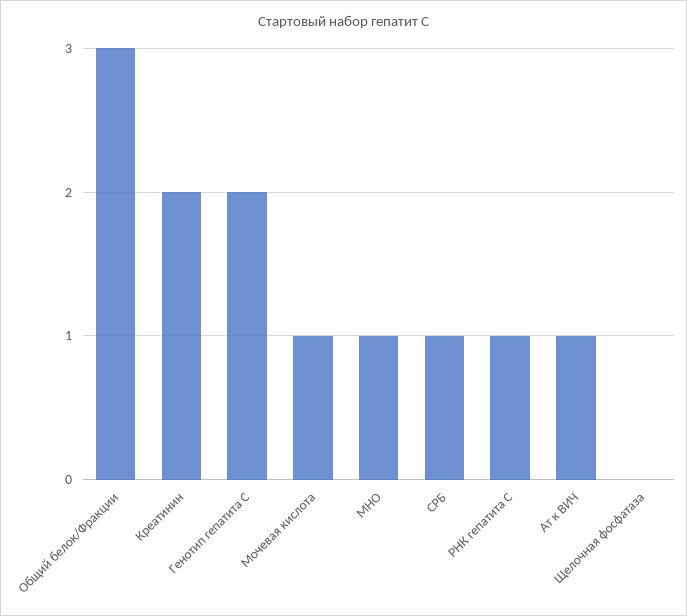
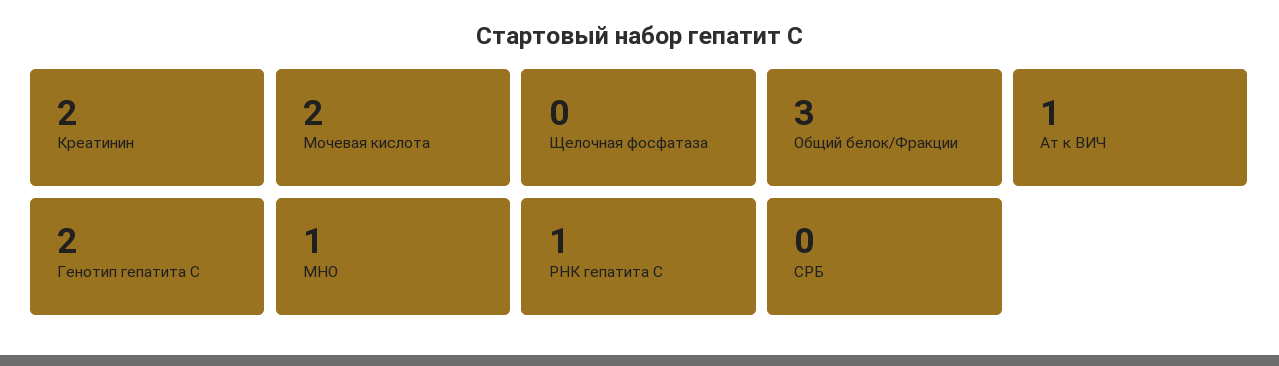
Мочевая кислота: 1 -> 2
СРБ: 1 -> 0

